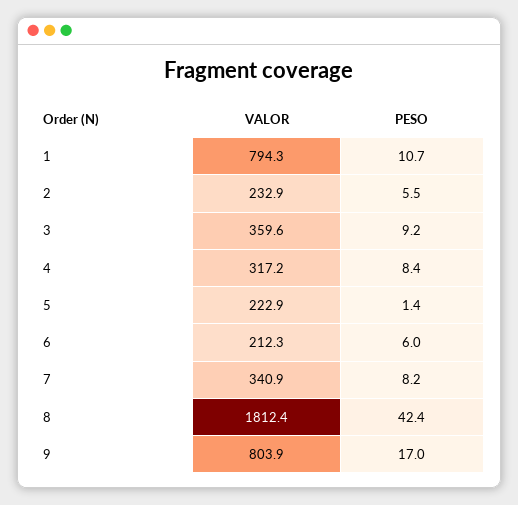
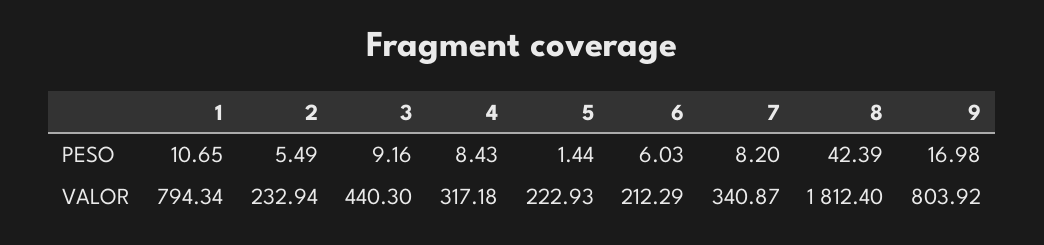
VALOR, 3: 359.6 -> 440.3

